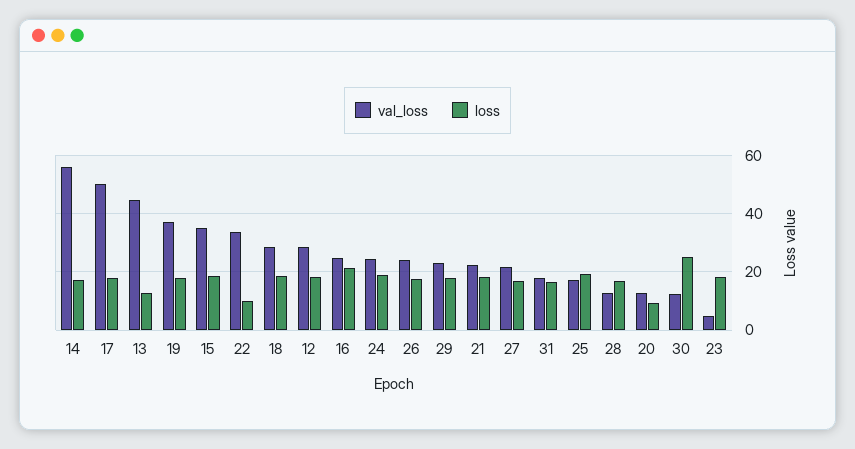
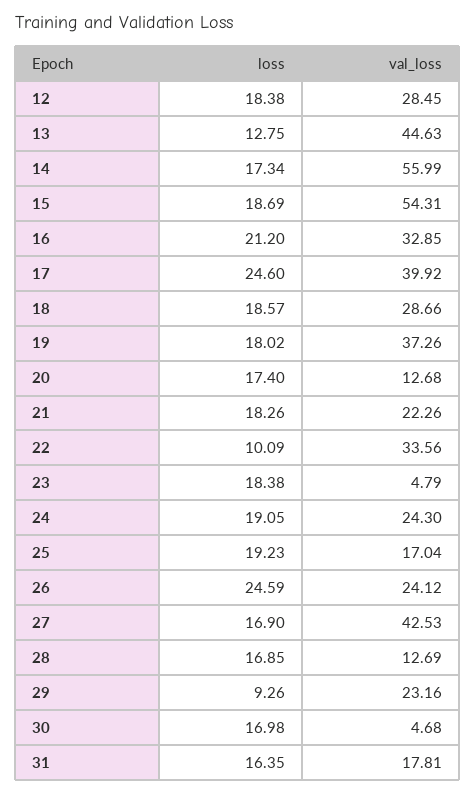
val_loss, 17: 50 -> 39.92
loss, 17: 17.5 -> 24.6
val_loss, 15: 35 -> 54.31
val_loss, 16: 25 -> 32.85
loss, 26: 17.5 -> 24.59
loss, 29: 17.5 -> 9.26
val_loss, 27: 22.5 -> 42.53
loss, 20: 10 -> 17.4
val_loss, 30: 12.5 -> 4.68
loss, 30: 25 -> 16.98

